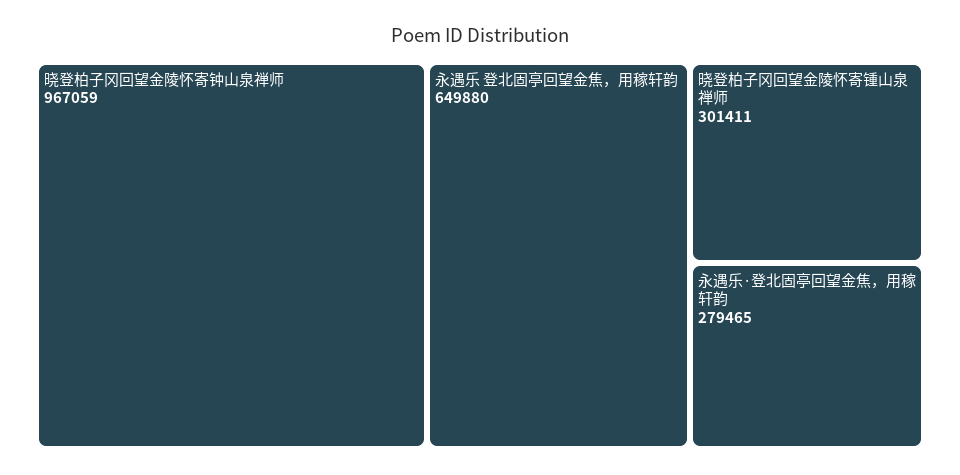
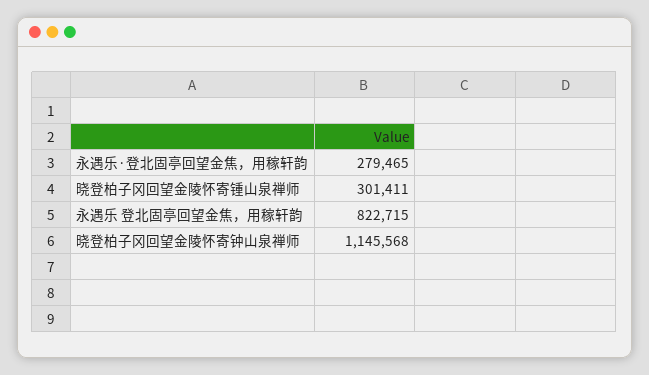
晓登柏子冈回望金陵怀寄钟山泉禅师: 967059 -> 1145568
永遇乐 登北固亭回望金焦，用稼轩韵: 649880 -> 822715

